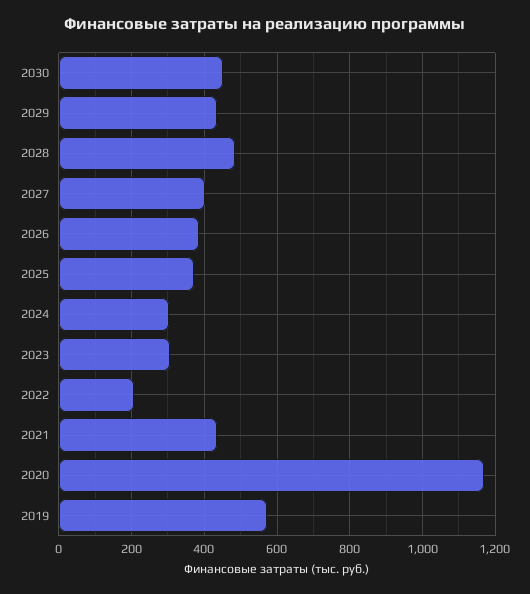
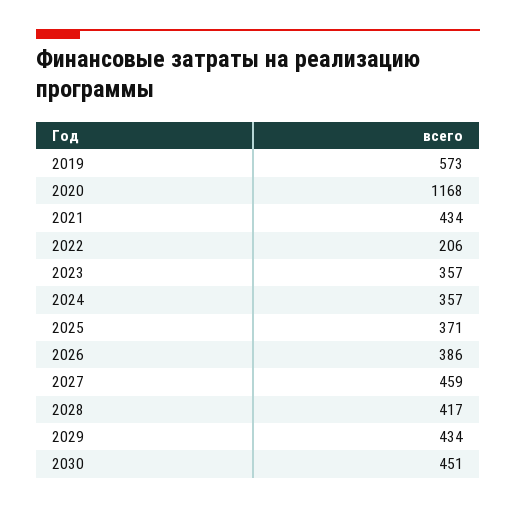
2028: 480 -> 417
2027: 400 -> 459
2024: 300 -> 357
2023: 300 -> 357

